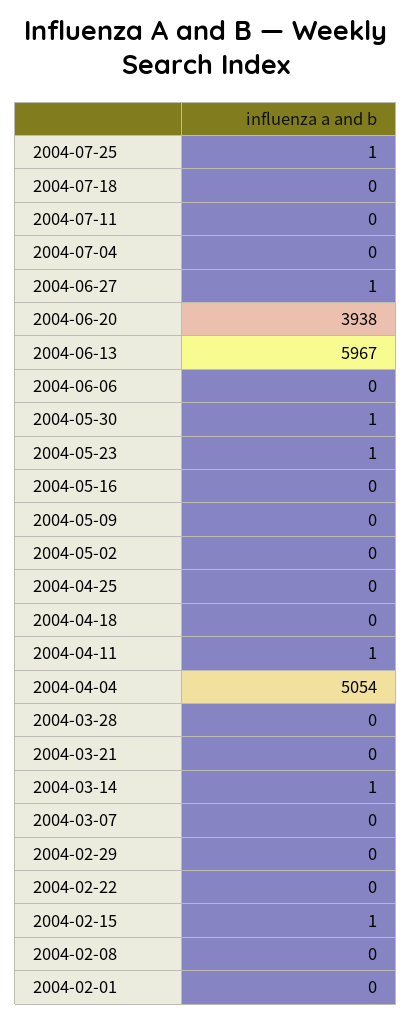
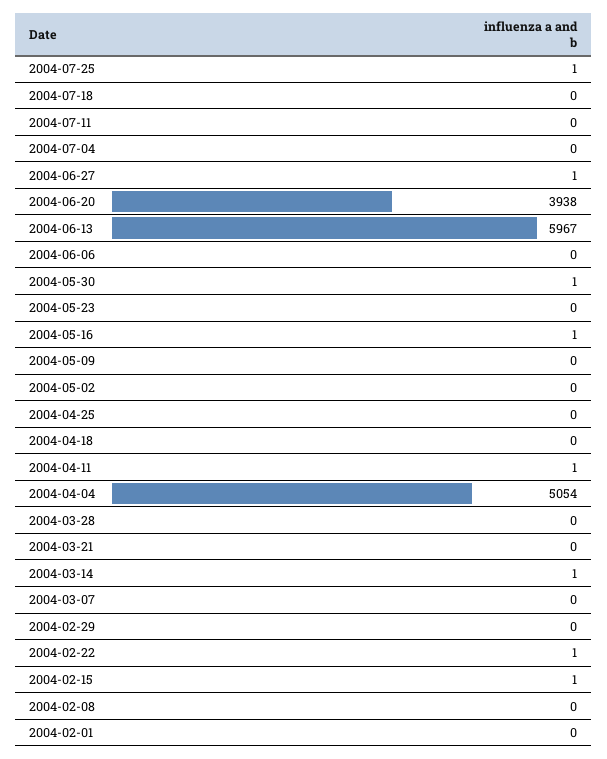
2004-05-23: 1 -> 0
2004-05-16: 0 -> 1
2004-02-22: 0 -> 1

